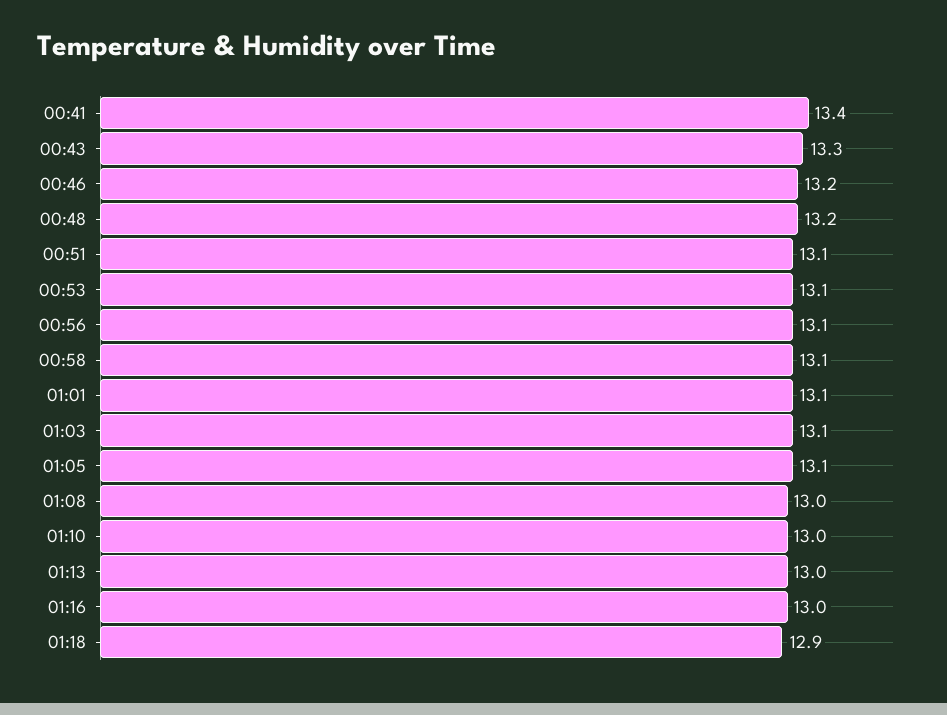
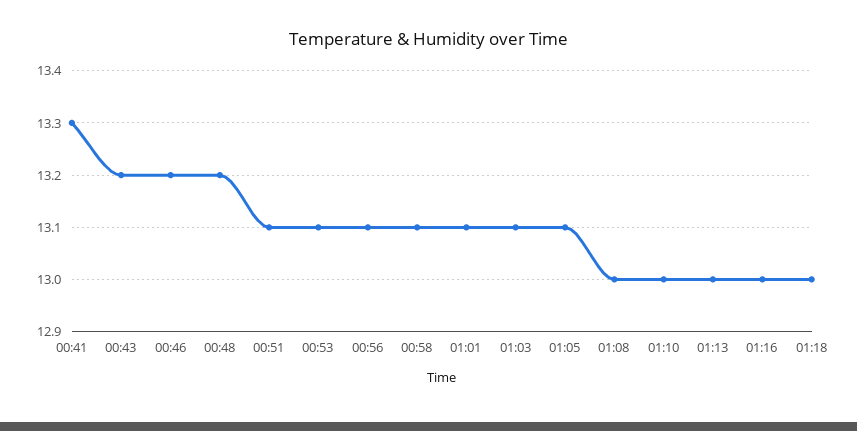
00:41: 13.4 -> 13.3
00:43: 13.3 -> 13.2
01:18: 12.9 -> 13

